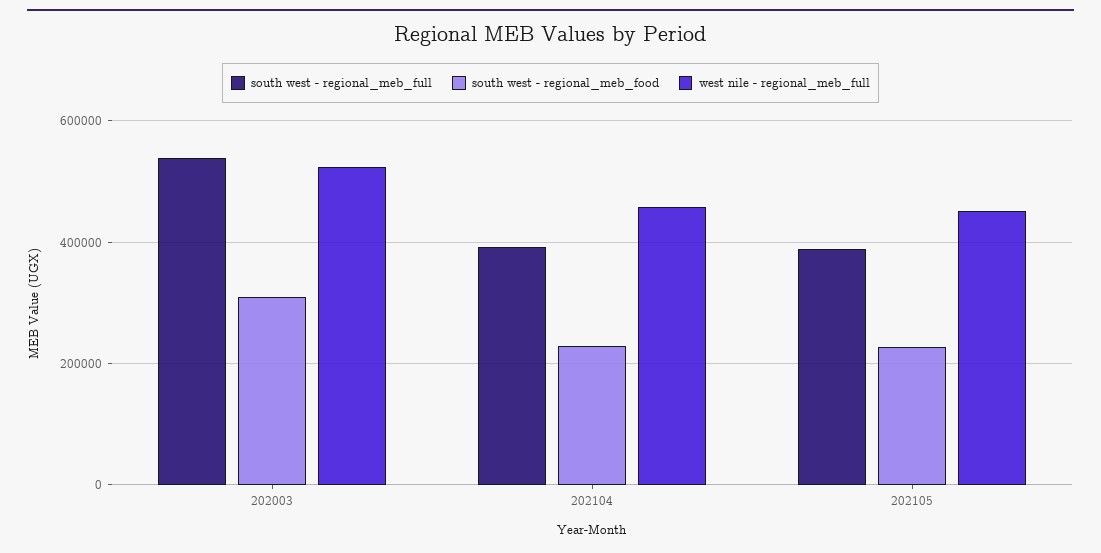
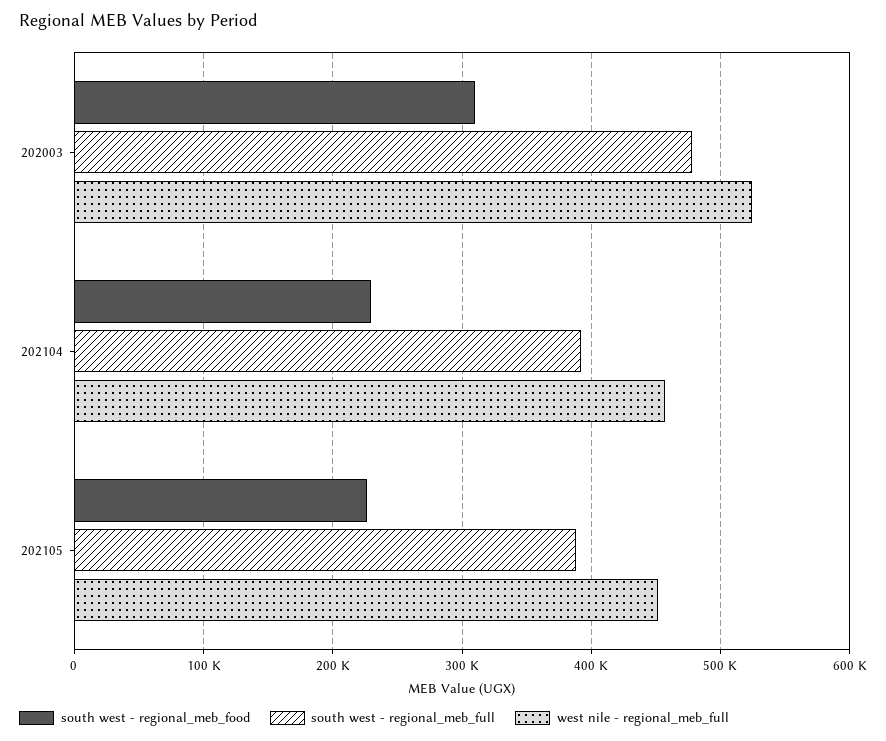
south west - regional_meb_full, 202003: 540000 -> 480000

